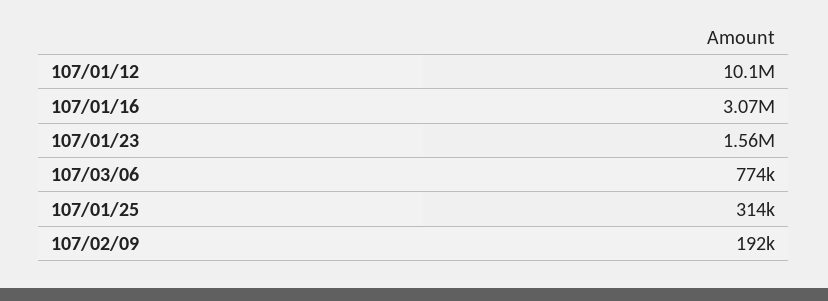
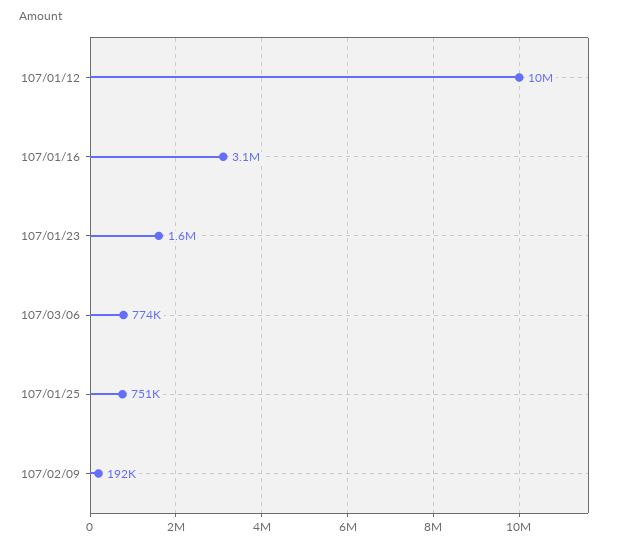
107/01/25: 314000 -> 751000

